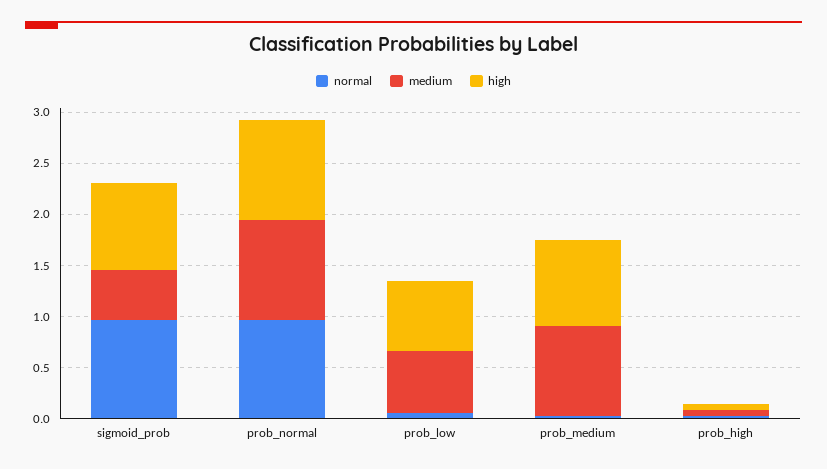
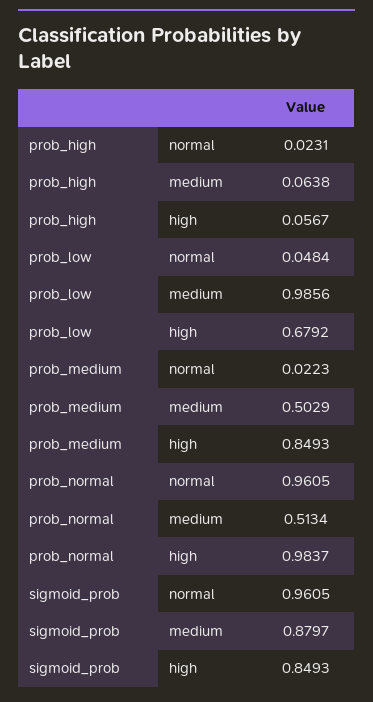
medium, sigmoid_prob: 0.5 -> 0.8797
medium, prob_normal: 1 -> 0.5134
medium, prob_low: 0.6 -> 0.9856
medium, prob_medium: 0.9 -> 0.5029

